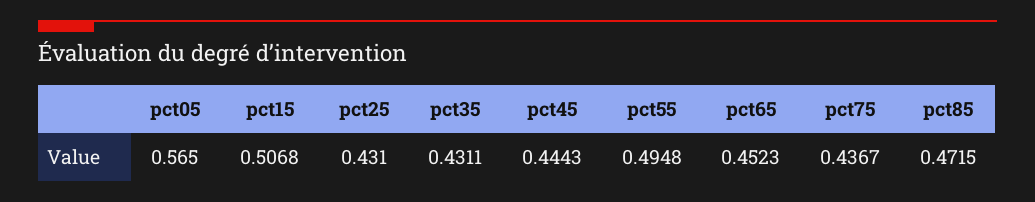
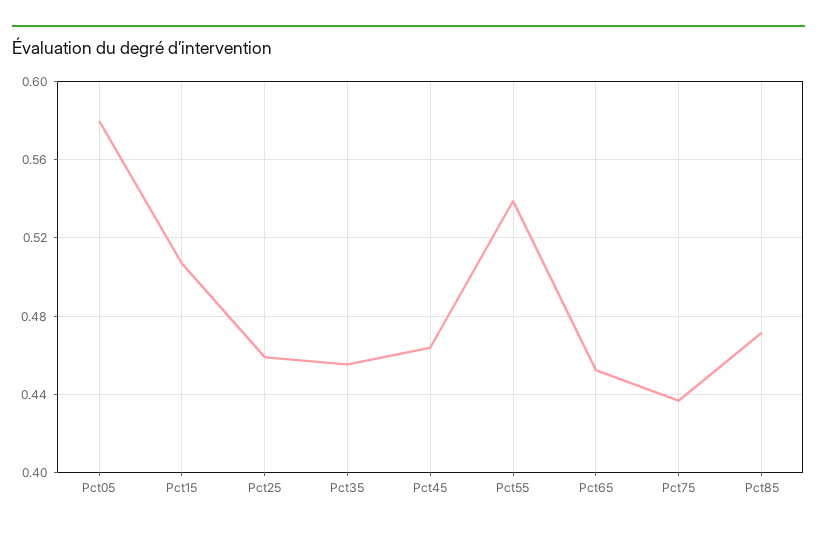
pct05: 0.565 -> 0.58
pct25: 0.431 -> 0.46
pct35: 0.4311 -> 0.455
pct45: 0.4443 -> 0.465
pct55: 0.4948 -> 0.54

